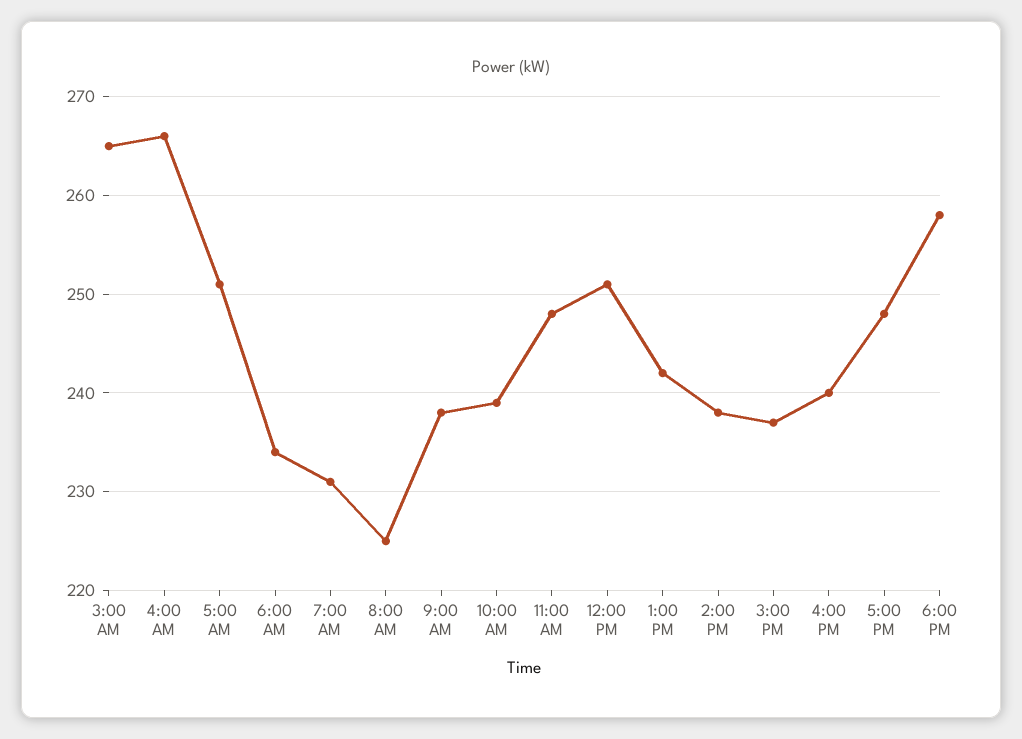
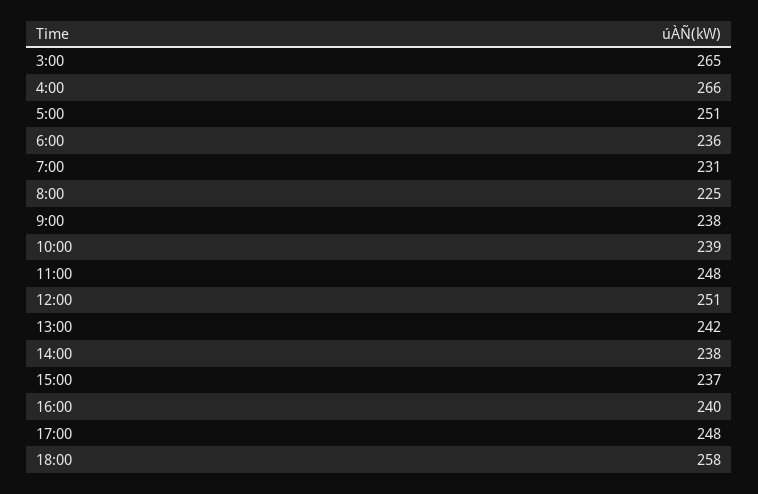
6:00 AM: 234 -> 236

